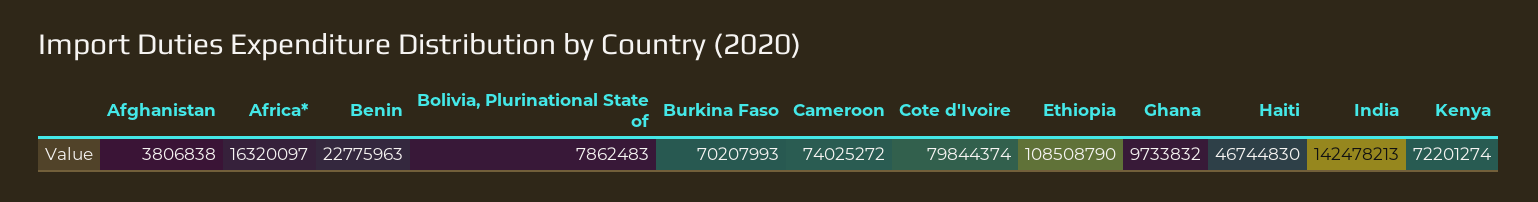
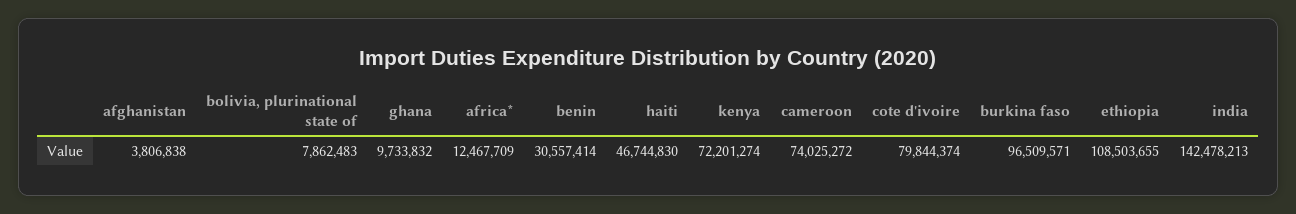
Africa*: 16320097 -> 12467709
Benin: 22775963 -> 30557414
Burkina Faso: 70207993 -> 96509571
Ethiopia: 108508790 -> 108503655

